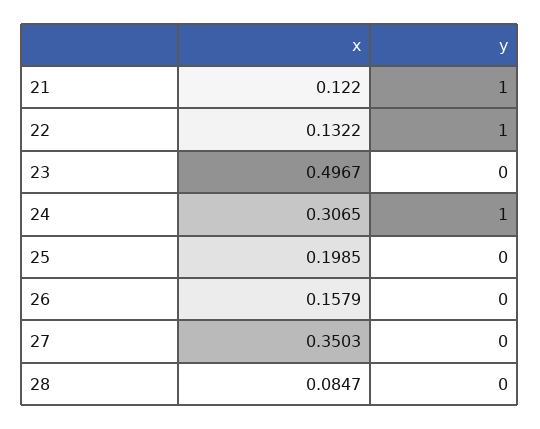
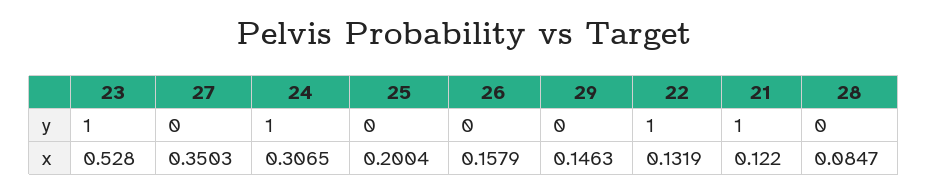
x, 22: 0.1322 -> 0.1319
x, 23: 0.4967 -> 0.528
y, 23: 0 -> 1
x, 25: 0.1985 -> 0.2004
y, 29: none -> 0
x, 29: none -> 0.1463

